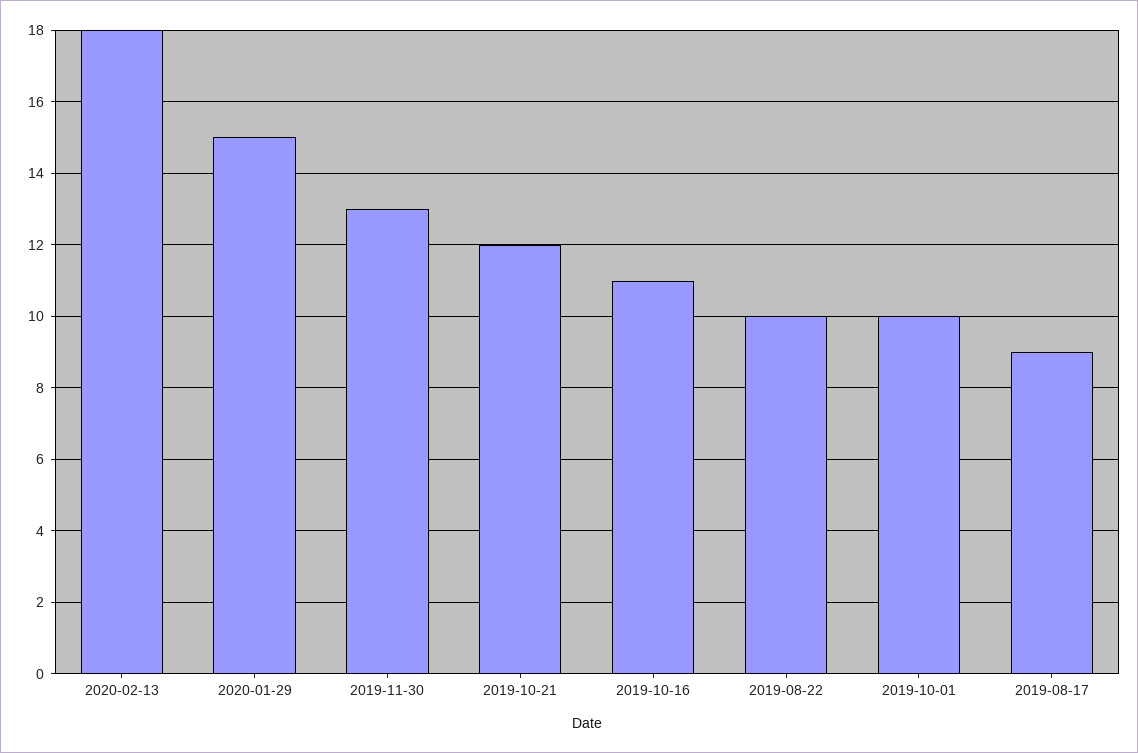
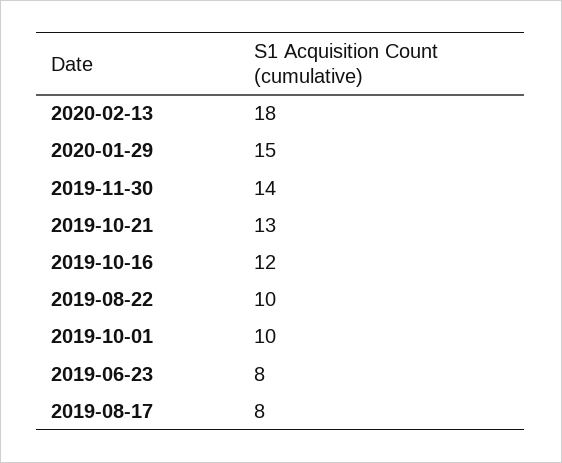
2019-11-30: 13 -> 14
2019-10-21: 12 -> 13
2019-10-16: 11 -> 12
2019-08-17: 9 -> 8
2019-06-23: none -> 8

